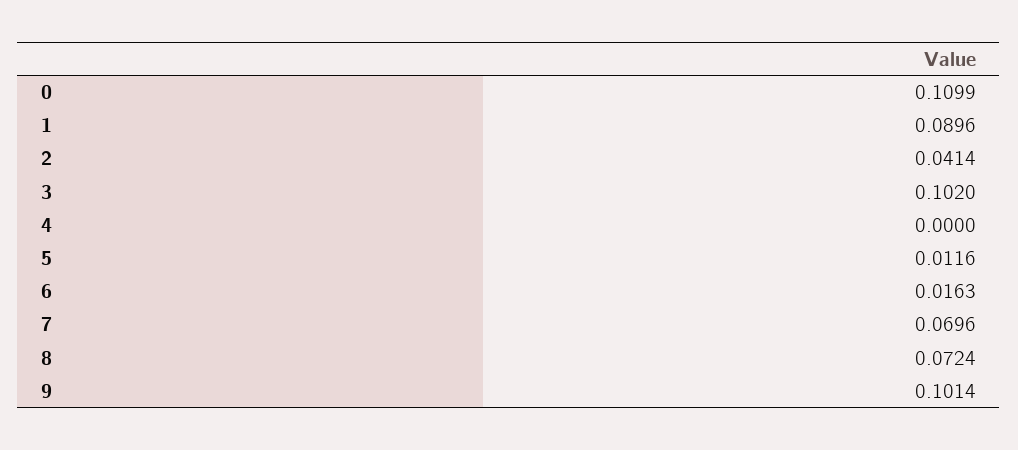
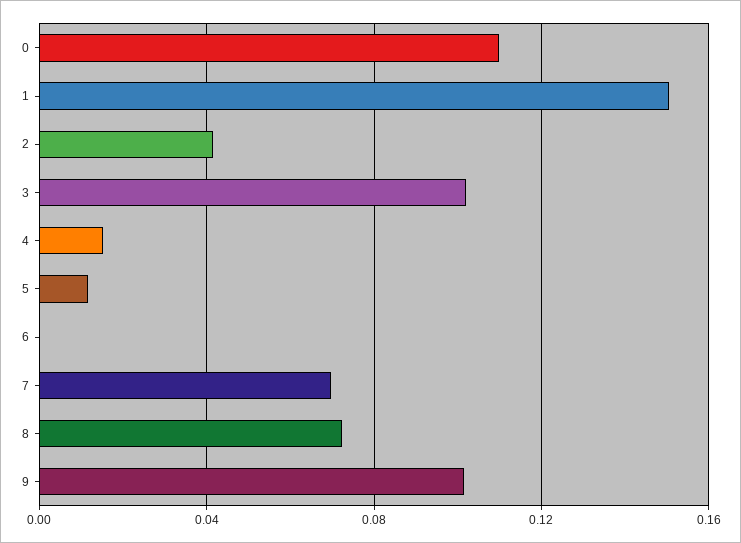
1: 0.0896 -> 0.15
4: 0 -> 0.015
6: 0.0163 -> 0

